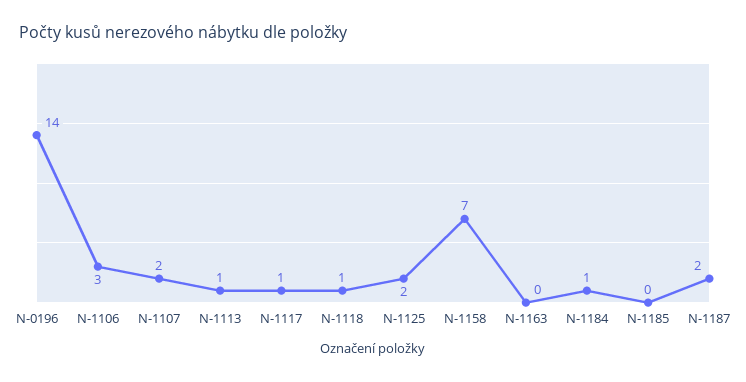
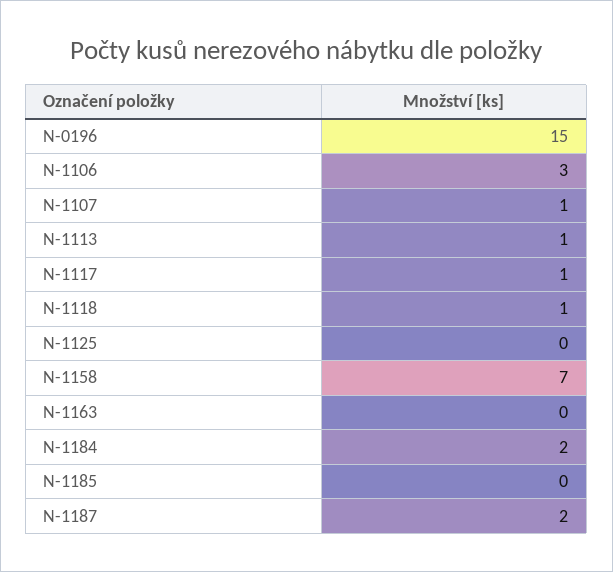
N-0196: 14 -> 15
N-1107: 2 -> 1
N-1125: 2 -> 0
N-1184: 1 -> 2

